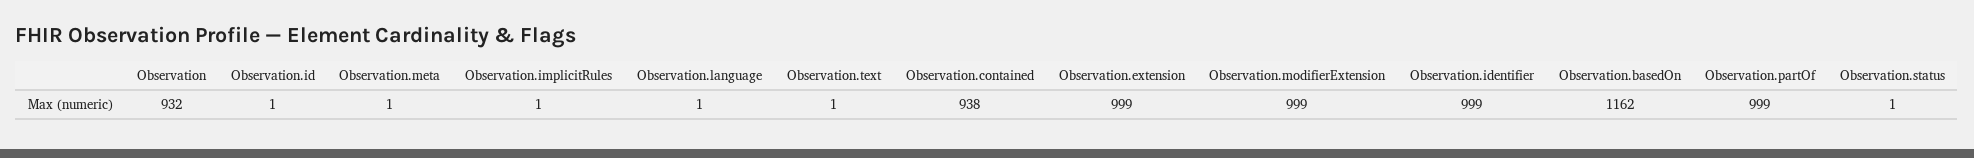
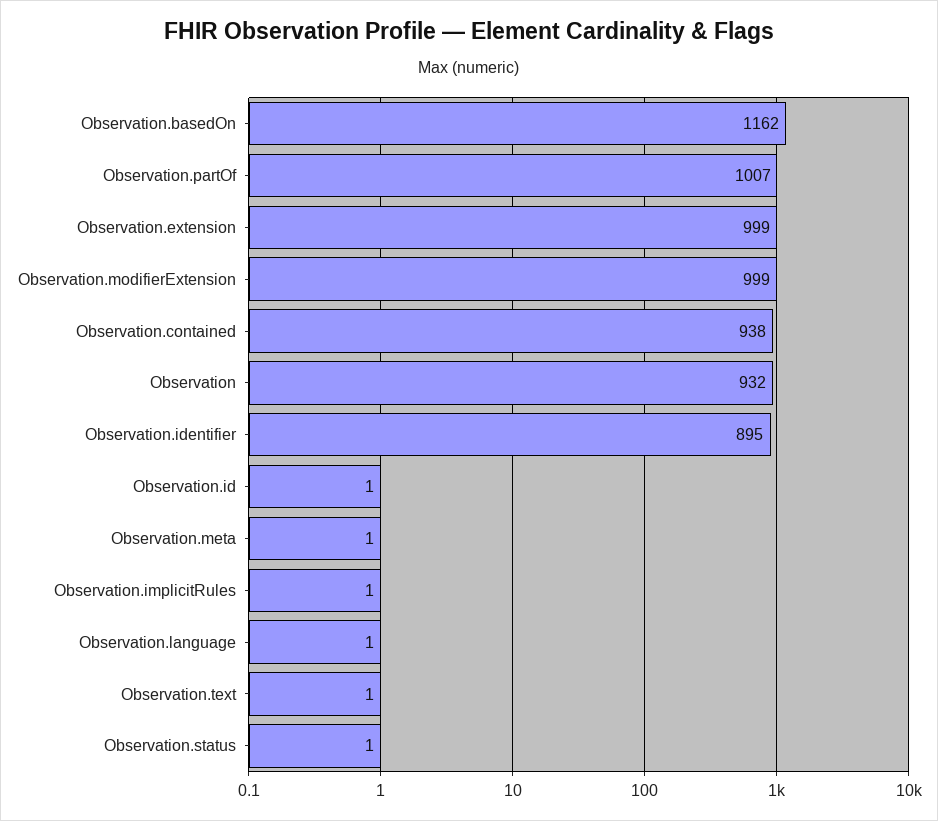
Observation.identifier: 999 -> 895
Observation.partOf: 999 -> 1007

